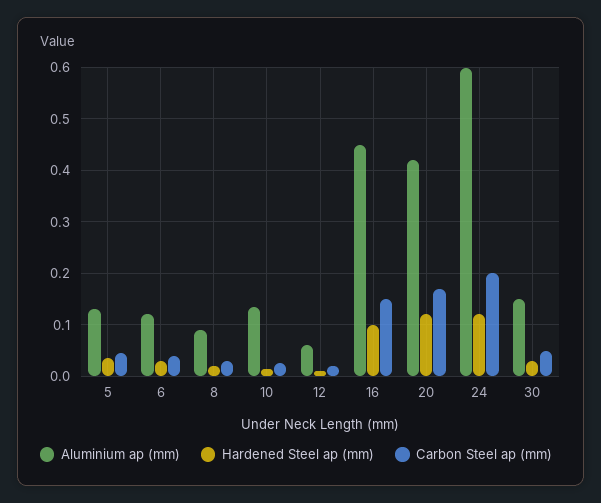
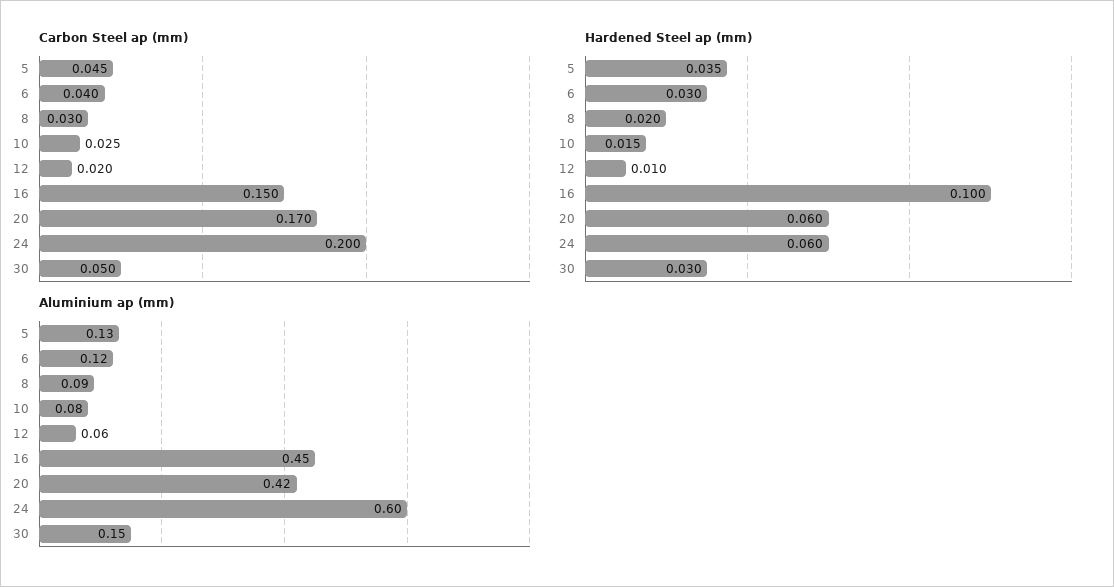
Aluminium ap (mm), 10: 0.14 -> 0.08
Hardened Steel ap (mm), 20: 0.12 -> 0.06
Hardened Steel ap (mm), 24: 0.12 -> 0.06

